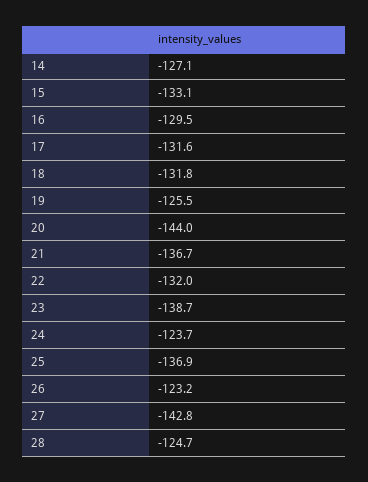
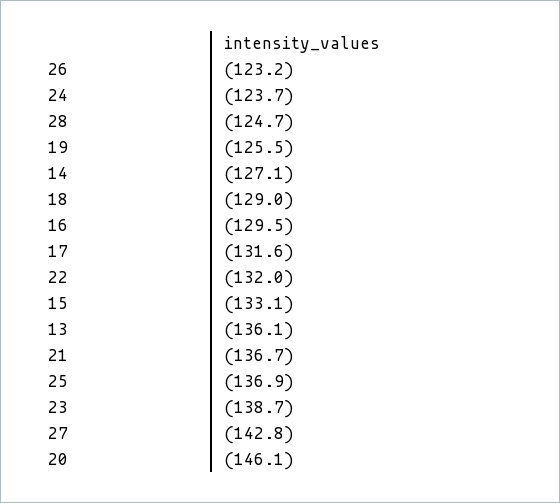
18: -131.8 -> -129
20: -144 -> -146.1
13: none -> -136.1

